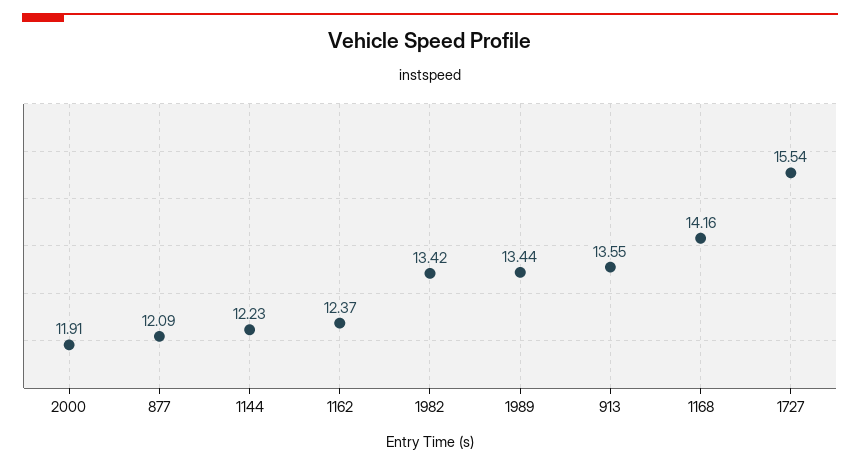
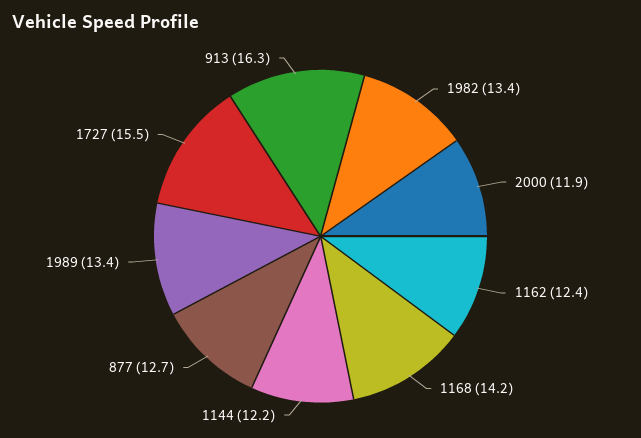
877: 12.09 -> 12.7
913: 13.55 -> 16.3

